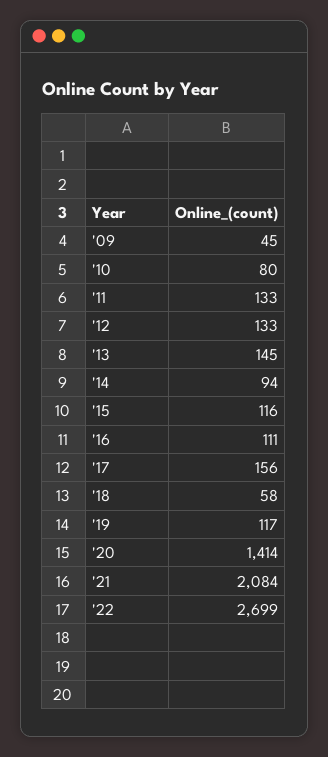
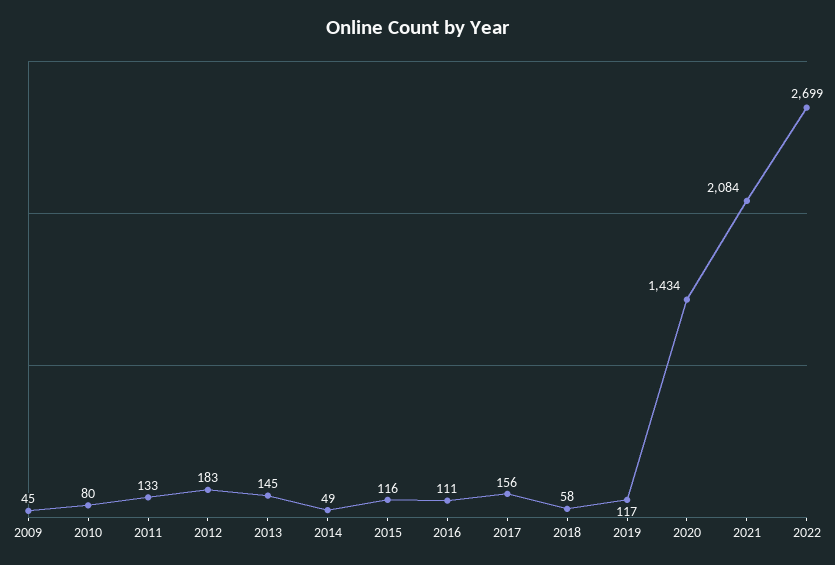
'12: 133 -> 183
'14: 94 -> 49
'20: 1414 -> 1434

